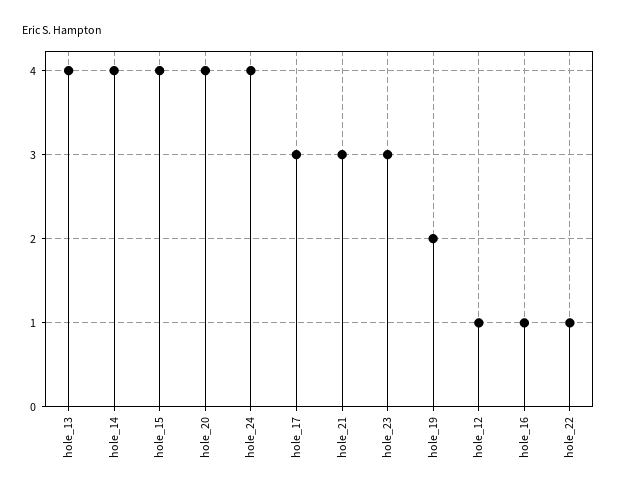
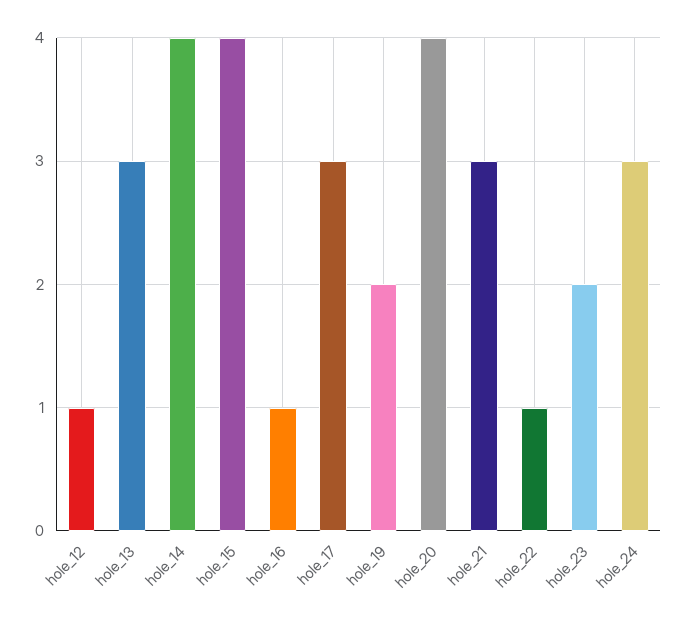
hole_13: 4 -> 3
hole_24: 4 -> 3
hole_23: 3 -> 2

